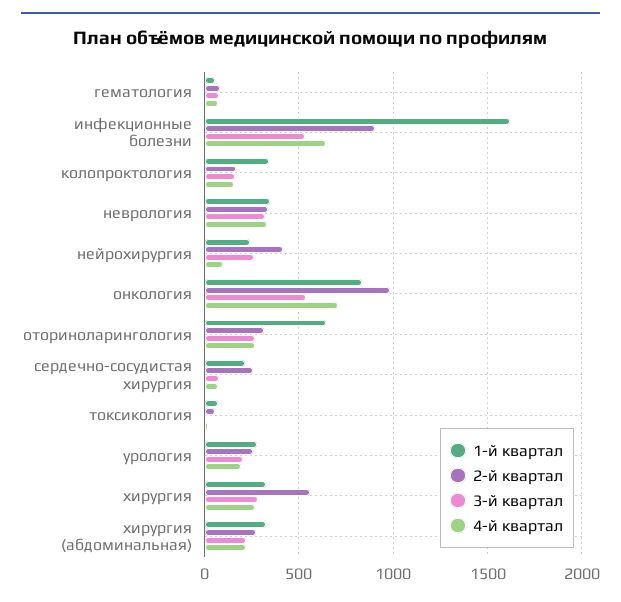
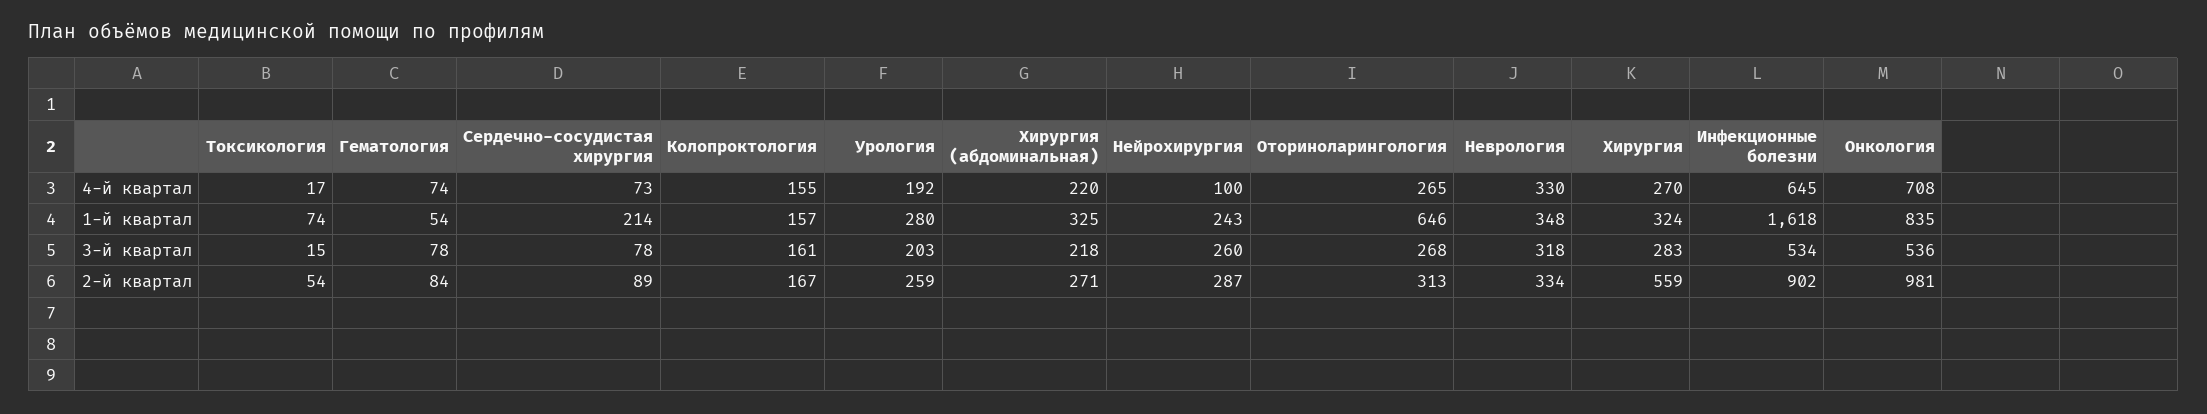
1-й квартал, колопроктология: 350 -> 157
2-й квартал, нейрохирургия: 400 -> 287
2-й квартал, сердечно-сосудистая хирургия: 250 -> 89

